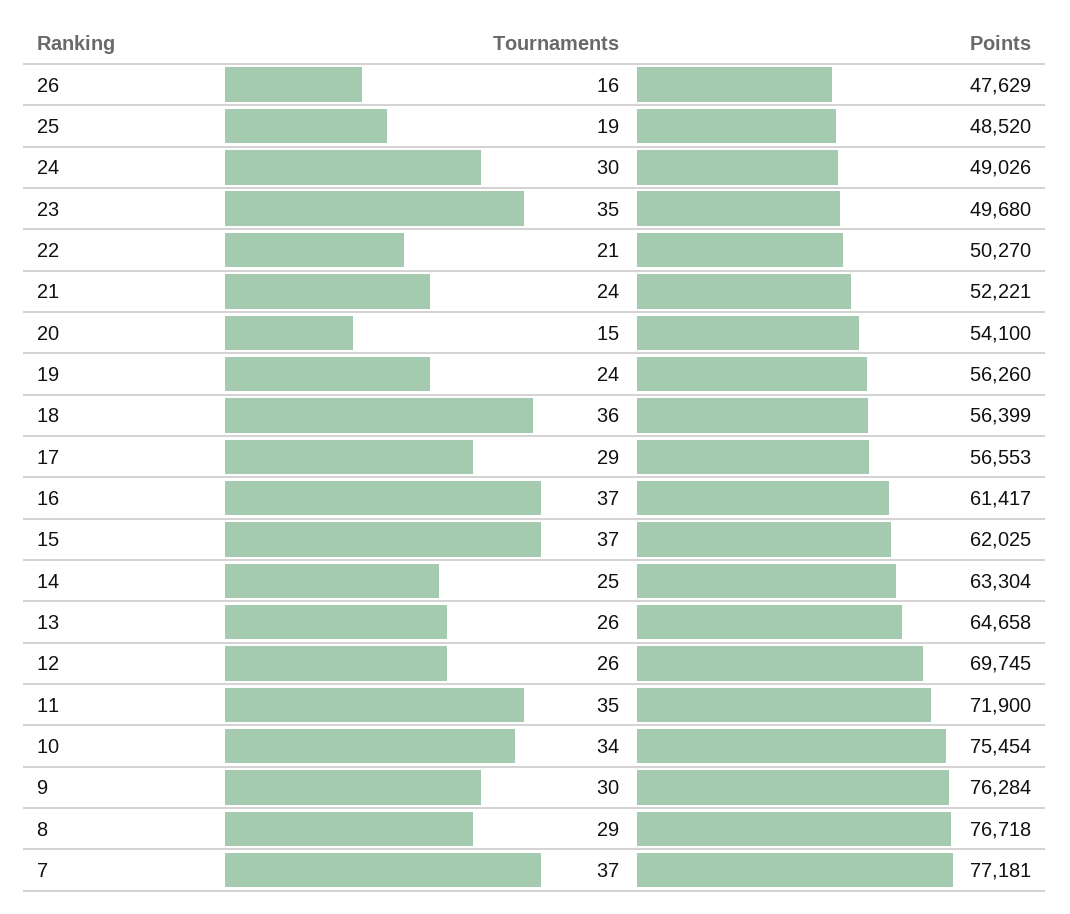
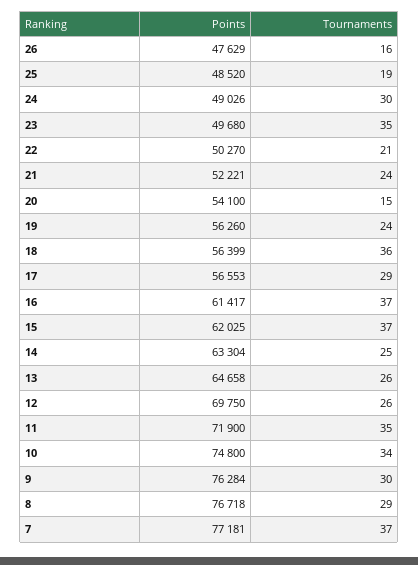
Points, 12: 69745 -> 69750
Points, 10: 75454 -> 74800

